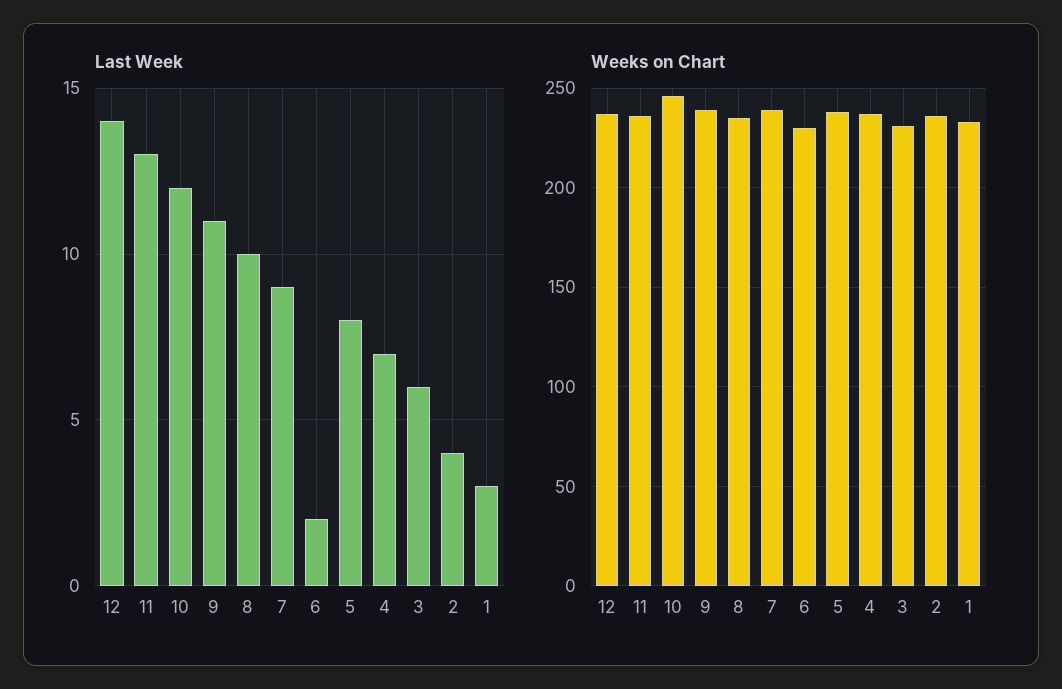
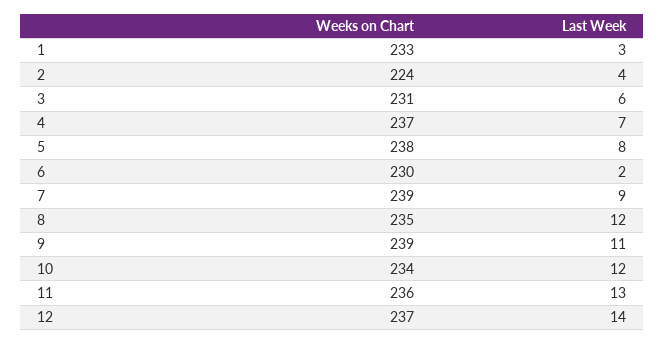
Last Week, 8: 10 -> 12
Weeks on Chart, 10: 245 -> 234
Weeks on Chart, 2: 235 -> 224

